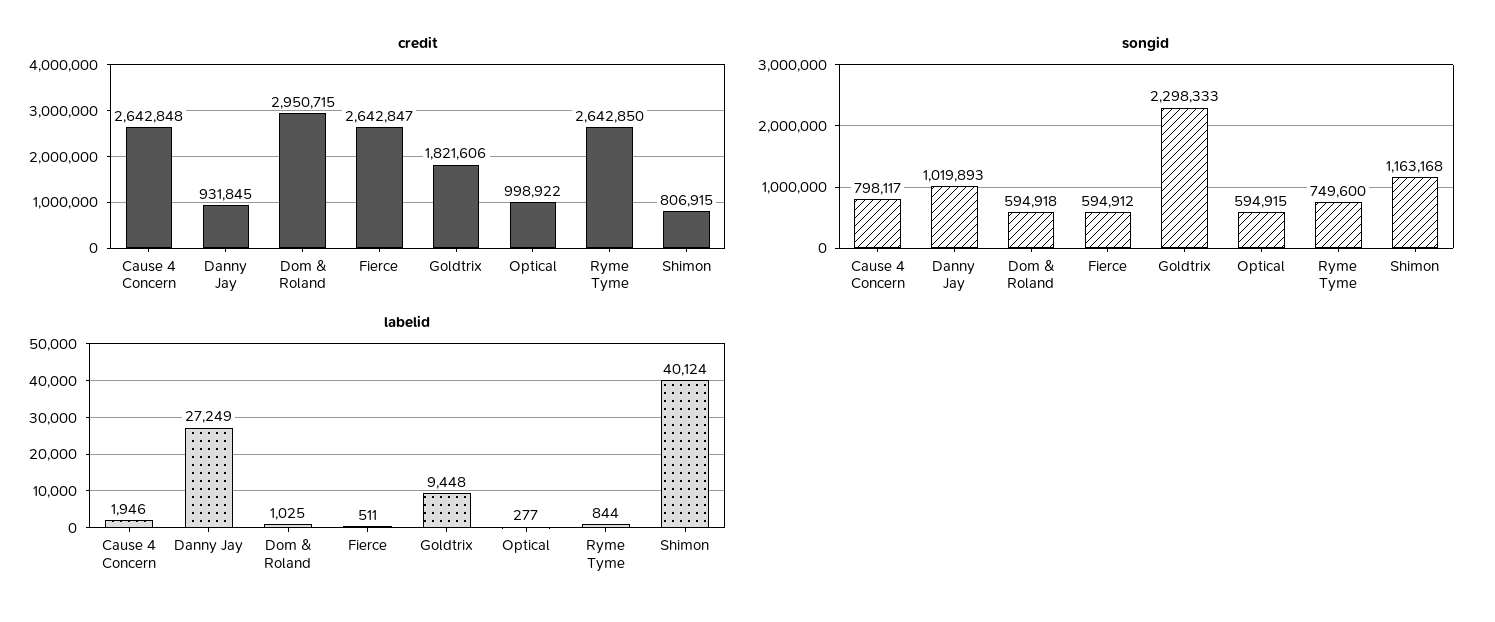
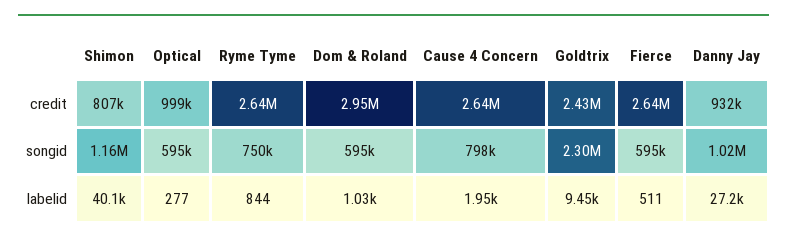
credit, Goldtrix: 1821606 -> 2430000

